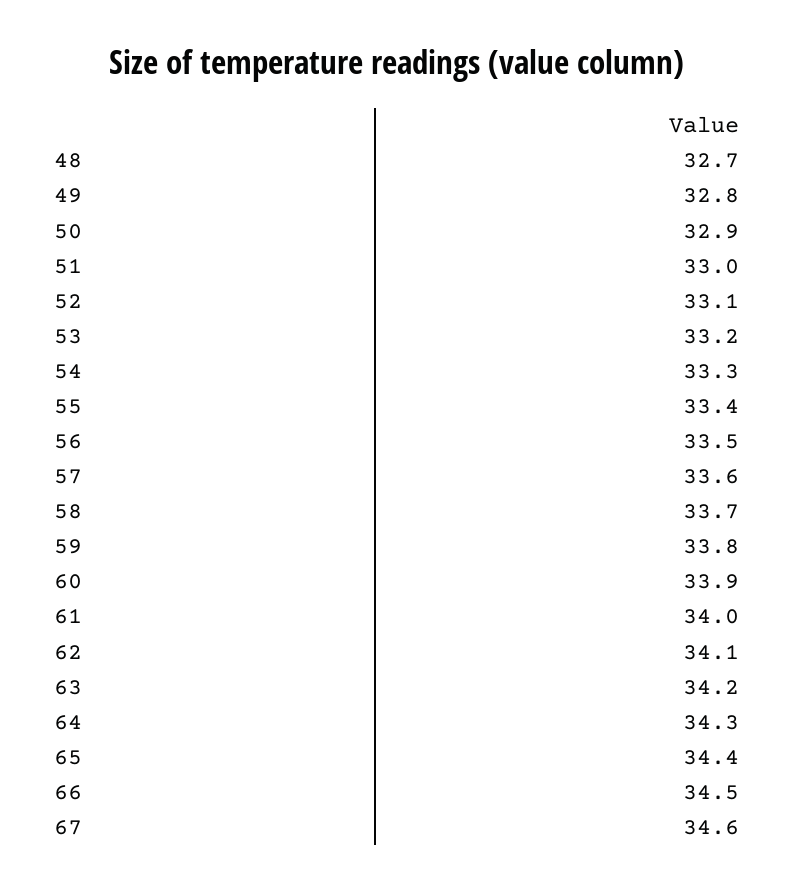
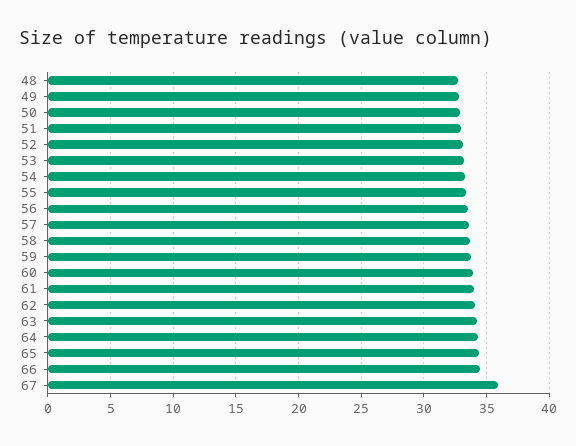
67: 34.6 -> 36

